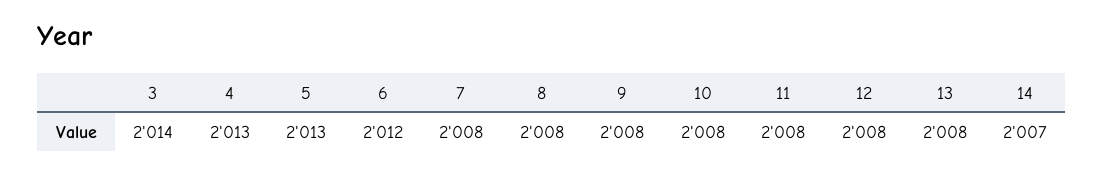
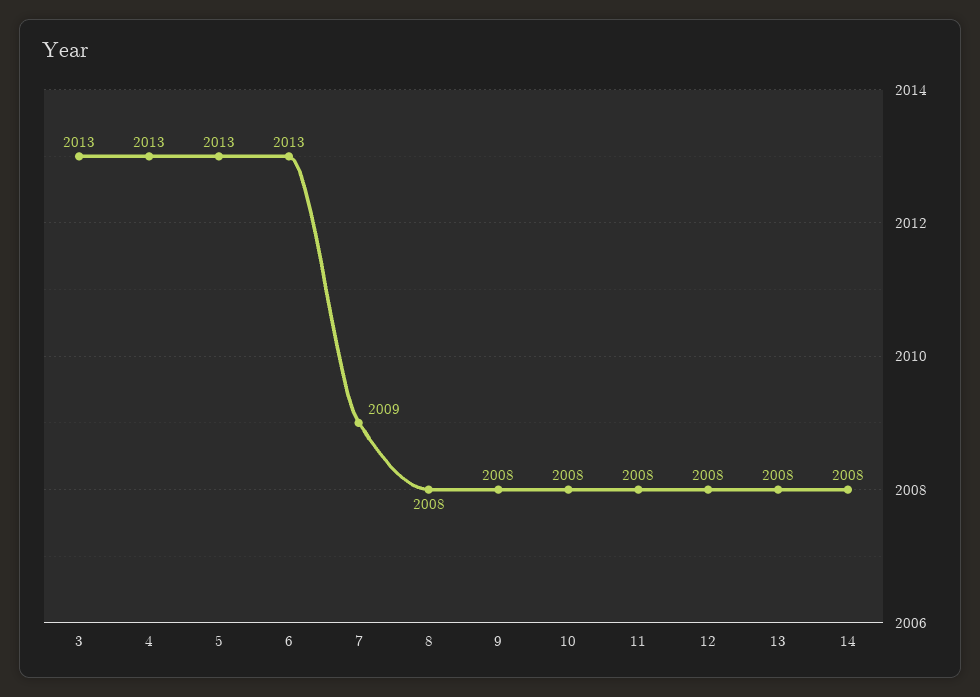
3: 2014 -> 2013
6: 2012 -> 2013
7: 2008 -> 2009
14: 2007 -> 2008

